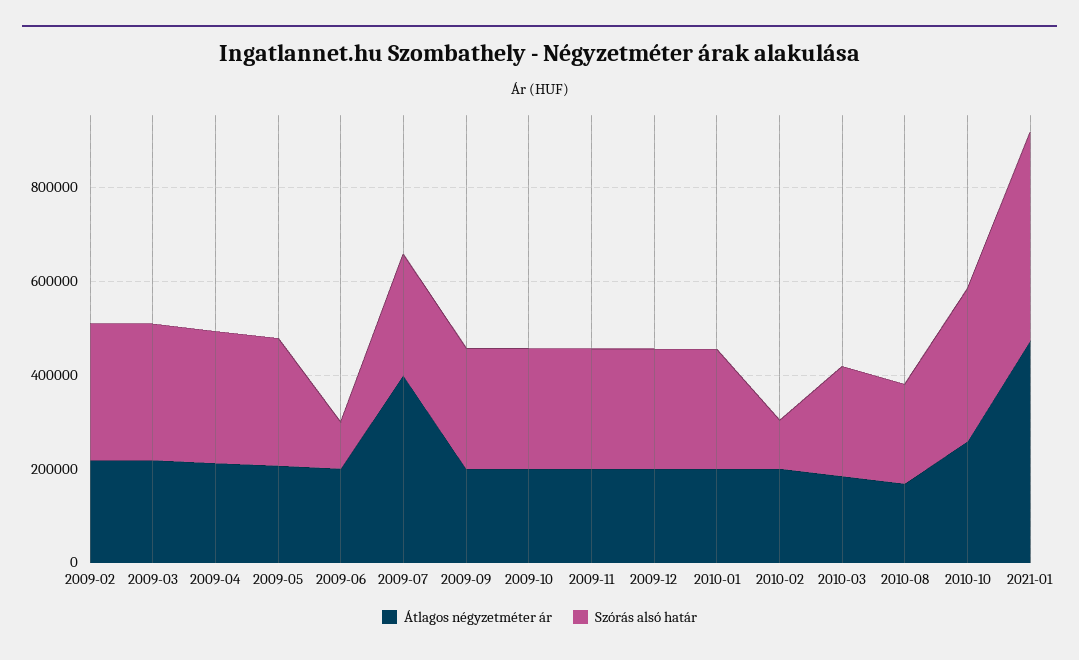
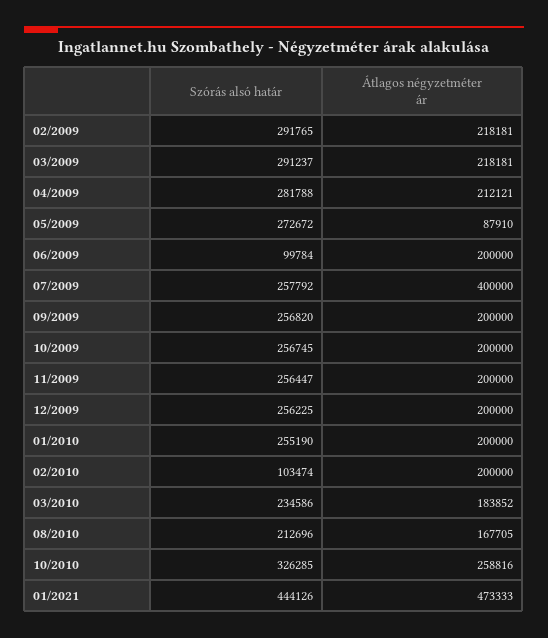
Átlagos négyzetméter ár, 2009-05: 200000 -> 87910

